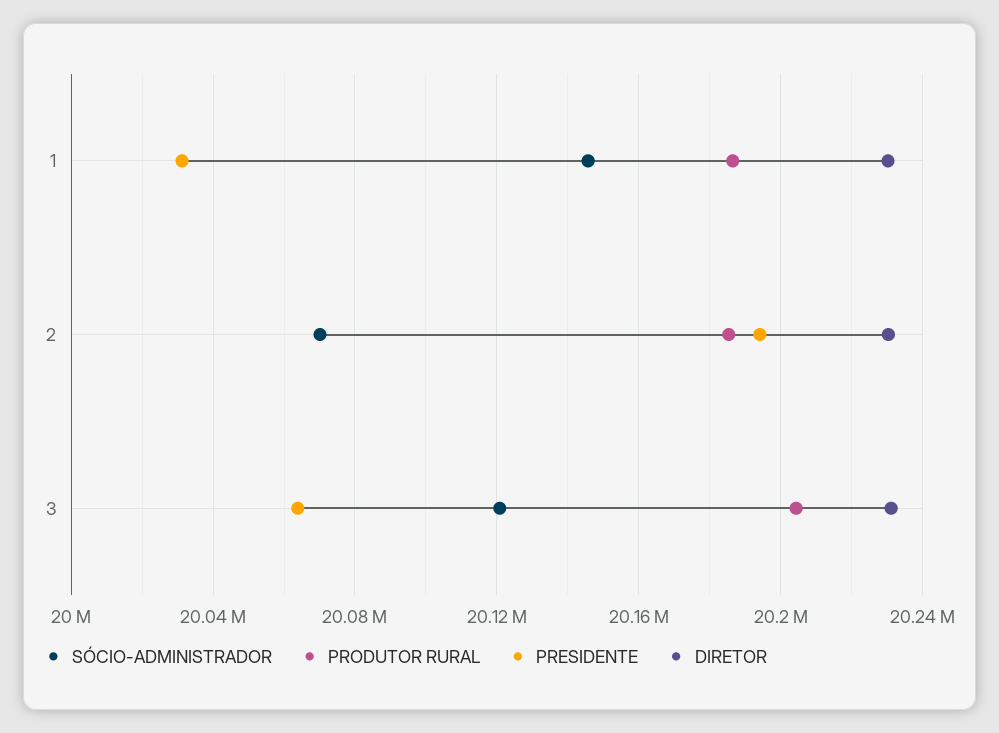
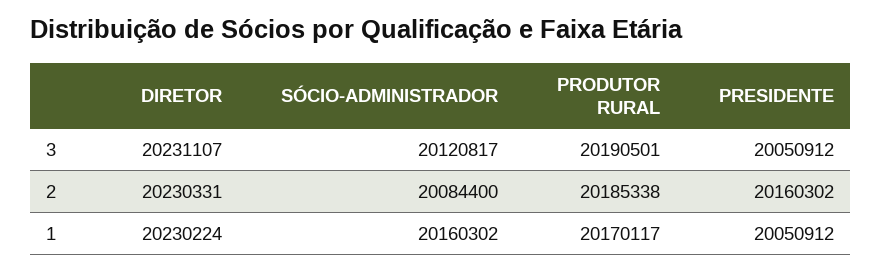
SÓCIO-ADMINISTRADOR, 1: 20145000 -> 20160302
PRODUTOR RURAL, 1: 20185000 -> 20170117
PRESIDENTE, 1: 20030000 -> 20050912
SÓCIO-ADMINISTRADOR, 2: 20070000 -> 20084400
PRESIDENTE, 2: 20195000 -> 20160302
PRODUTOR RURAL, 3: 20205000 -> 20190501
PRESIDENTE, 3: 20065000 -> 20050912

